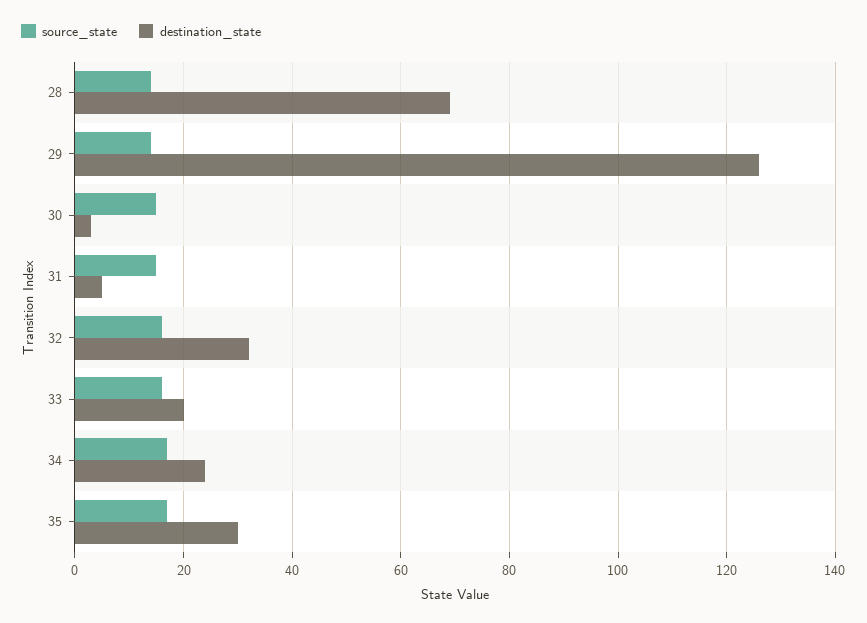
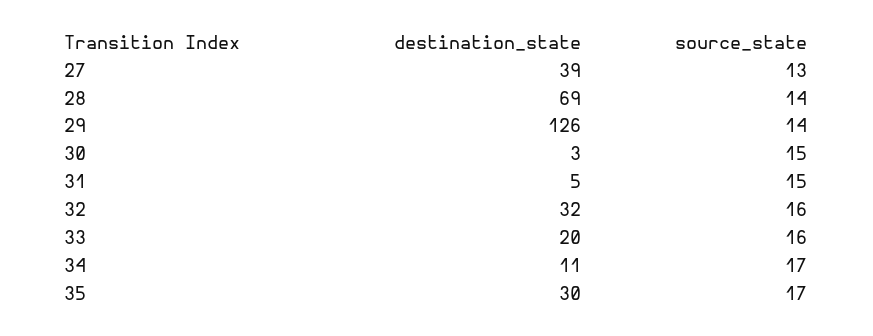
destination_state, 34: 25 -> 11
destination_state, 27: none -> 39
source_state, 27: none -> 13

